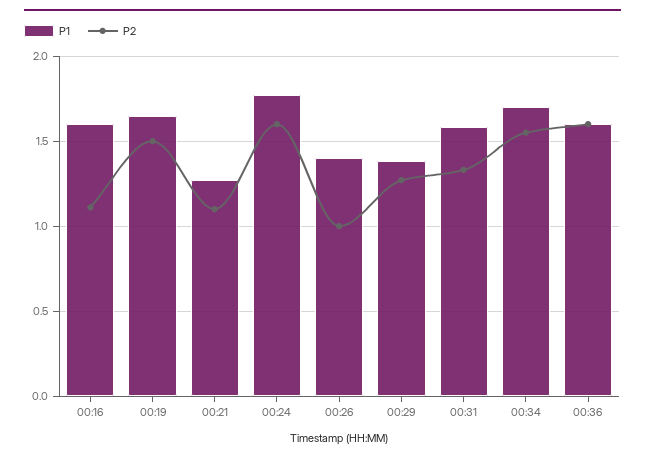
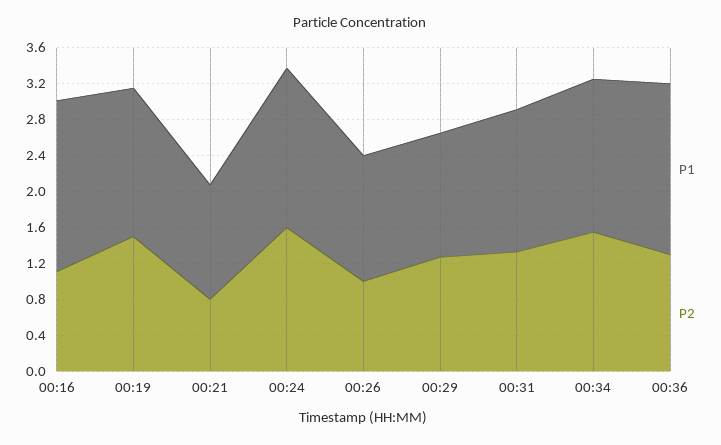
P1, 00:16: 1.6 -> 1.9
P2, 00:21: 1.1 -> 0.8
P1, 00:36: 1.6 -> 1.9
P2, 00:36: 1.6 -> 1.3

